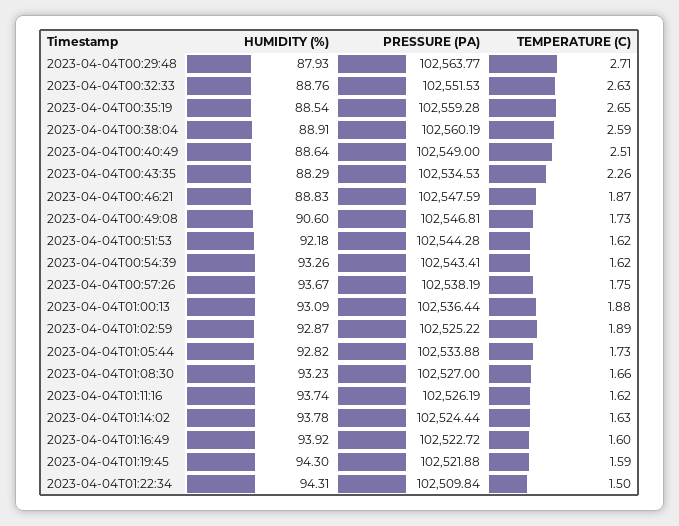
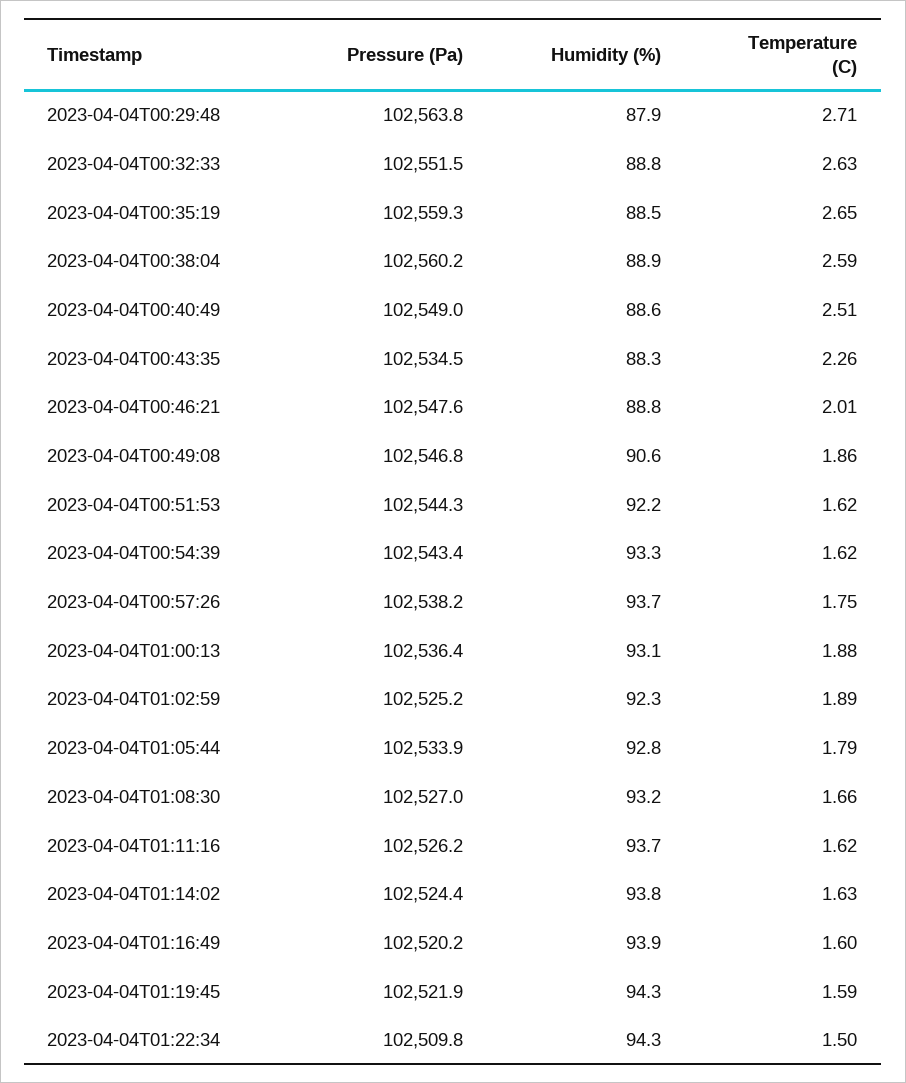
TEMPERATURE (C), 2023-04-04T00:46:21: 1.87 -> 2.01
TEMPERATURE (C), 2023-04-04T00:49:08: 1.73 -> 1.86
HUMIDITY (%), 2023-04-04T01:02:59: 92.87 -> 92.3
TEMPERATURE (C), 2023-04-04T01:05:44: 1.73 -> 1.79
PRESSURE (PA), 2023-04-04T01:16:49: 102522.72 -> 102520.2

